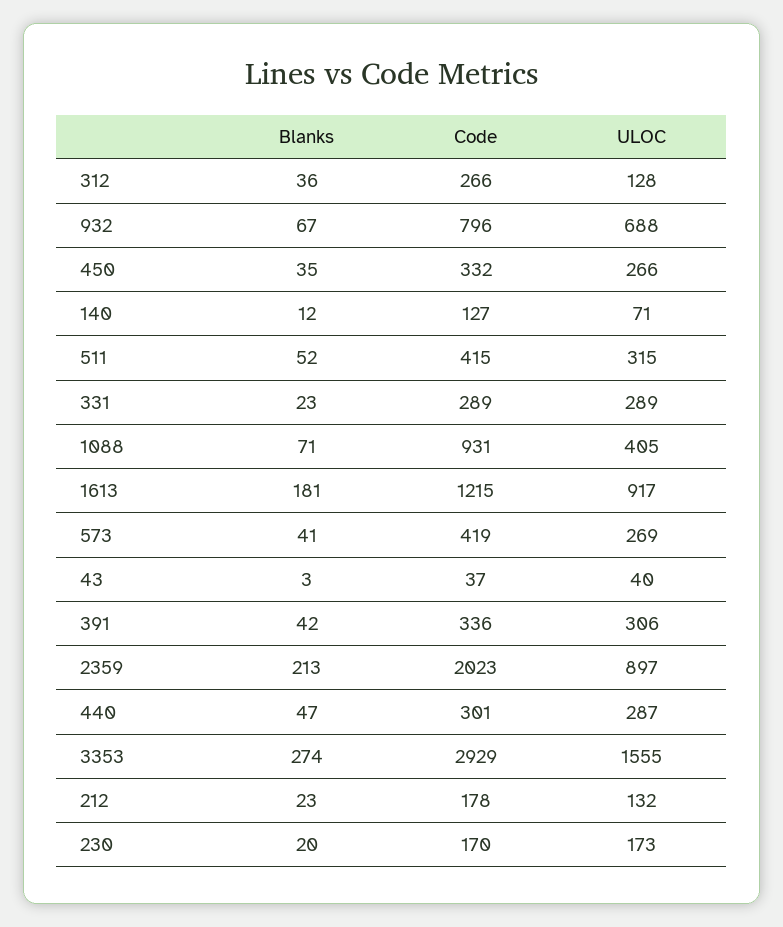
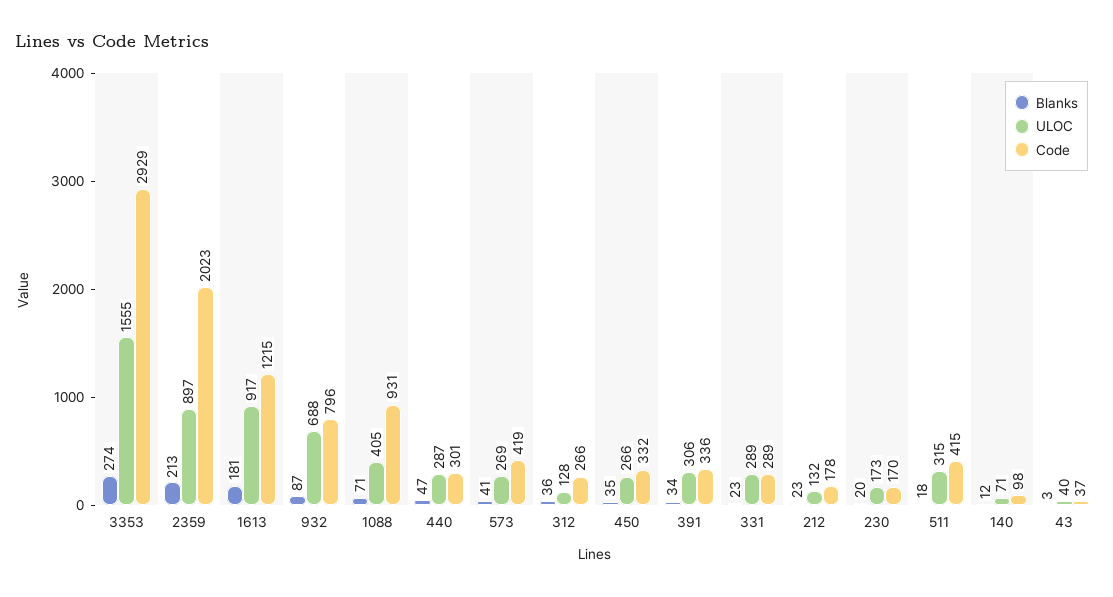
Blanks, 932: 67 -> 87
Code, 140: 127 -> 98
Blanks, 511: 52 -> 18
Blanks, 391: 42 -> 34

